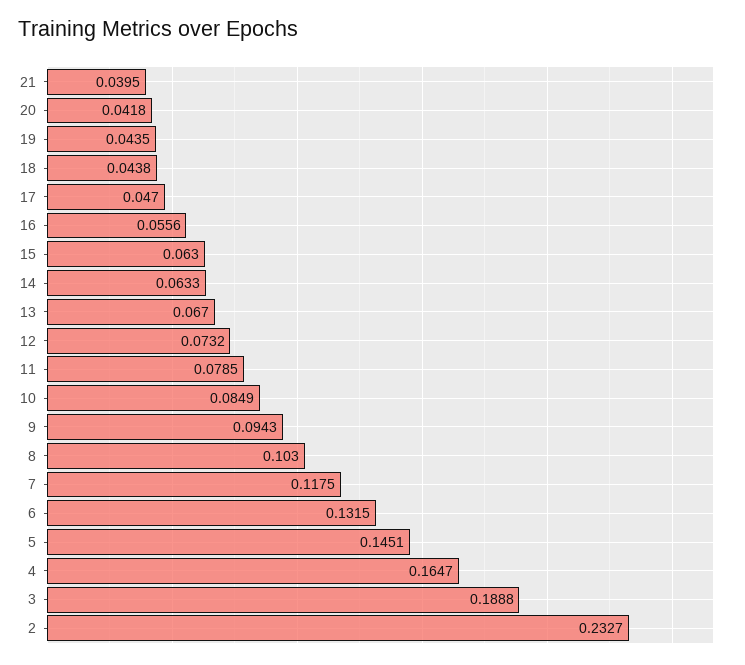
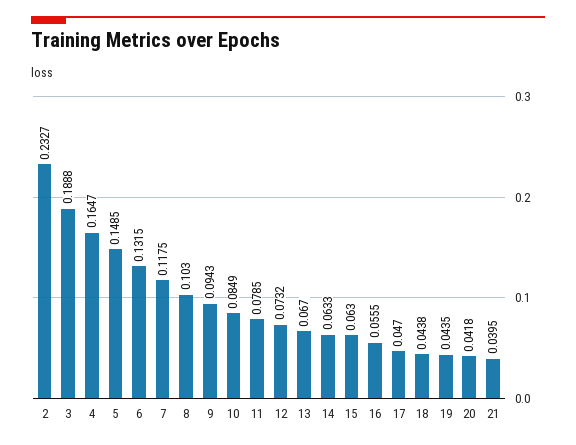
16: 0.0556 -> 0.0555
5: 0.1451 -> 0.1485

